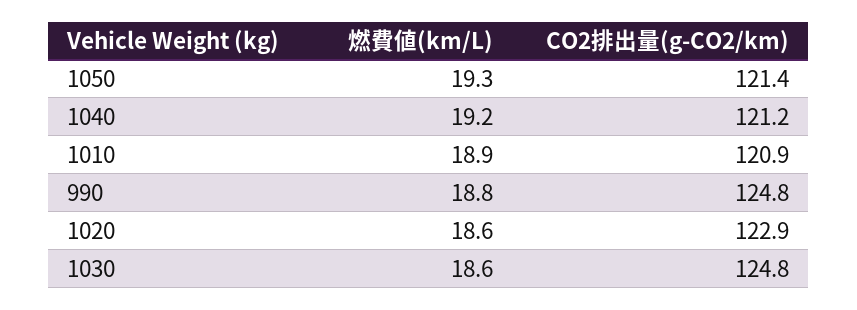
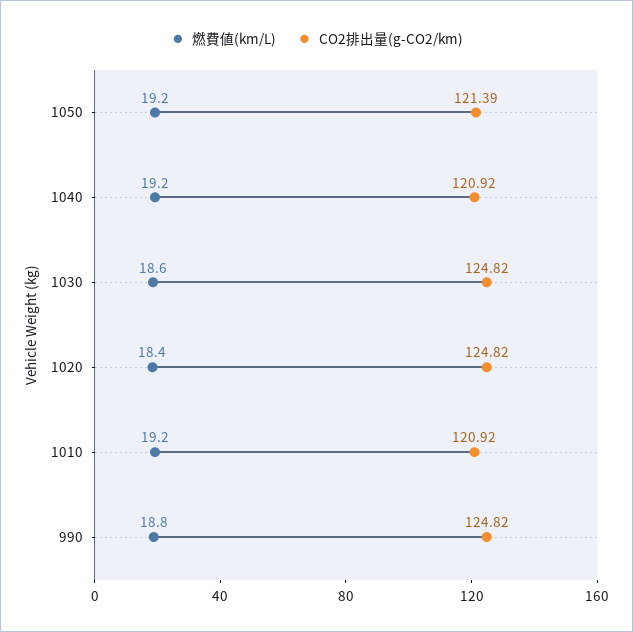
燃費値(km/L), 1050: 19.3 -> 19.2
CO2排出量(g-CO2/km), 1040: 121.2 -> 120.92
燃費値(km/L), 1010: 18.9 -> 19.2
燃費値(km/L), 1020: 18.6 -> 18.4
CO2排出量(g-CO2/km), 1020: 122.9 -> 124.82

